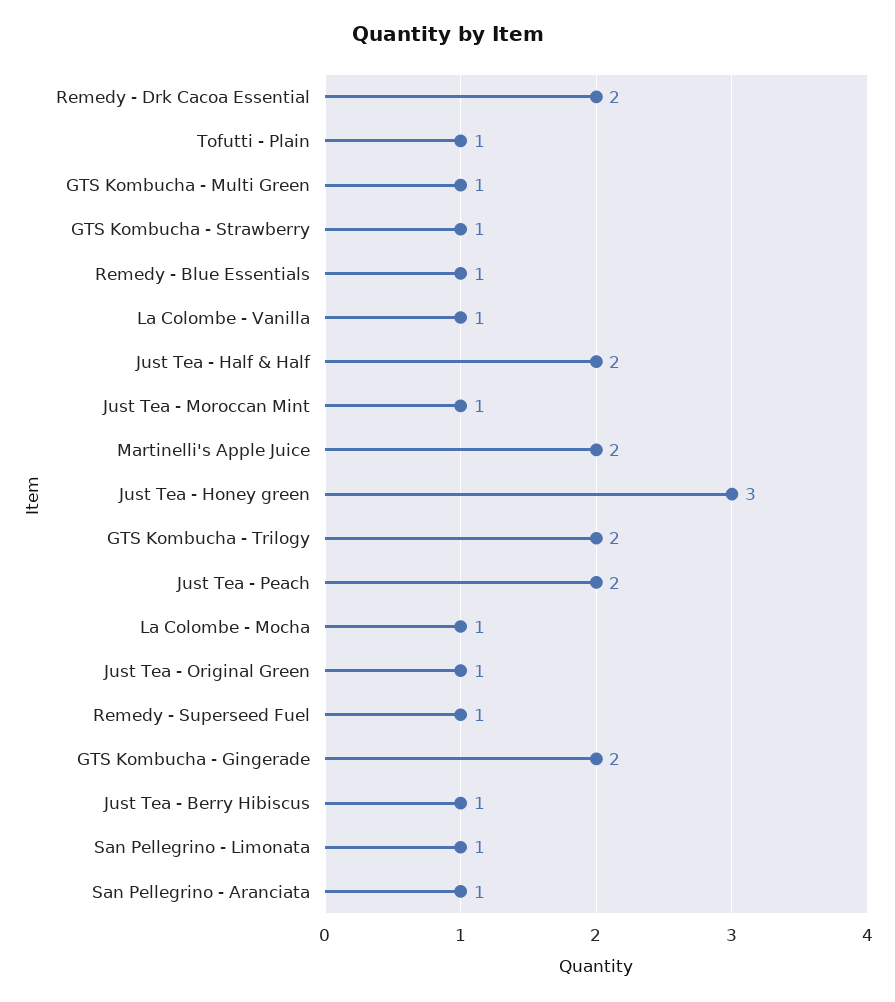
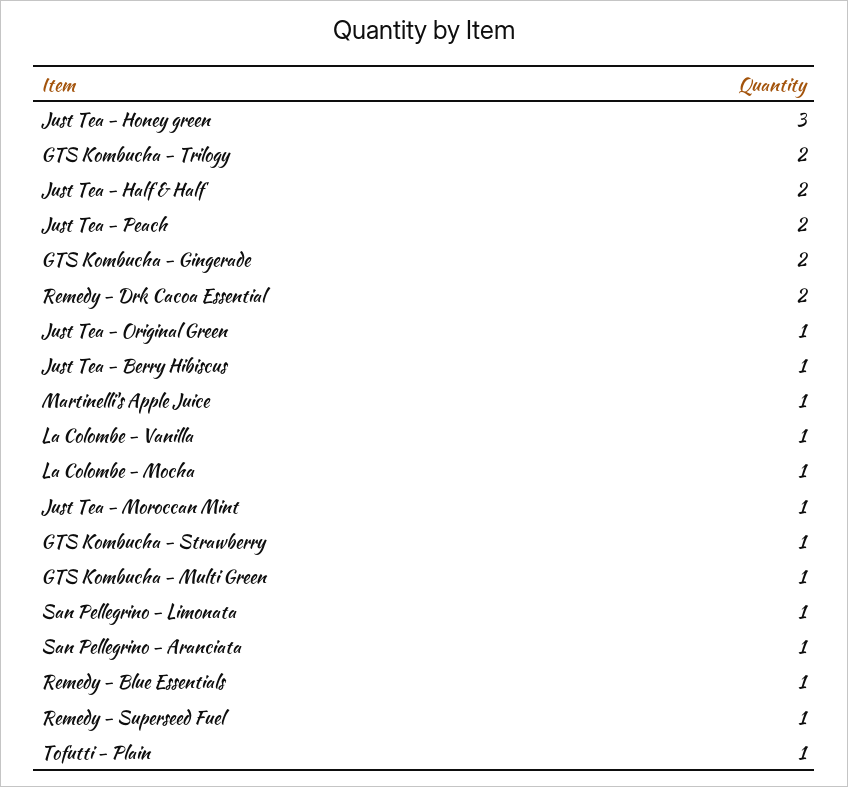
Martinelli's Apple Juice: 2 -> 1

